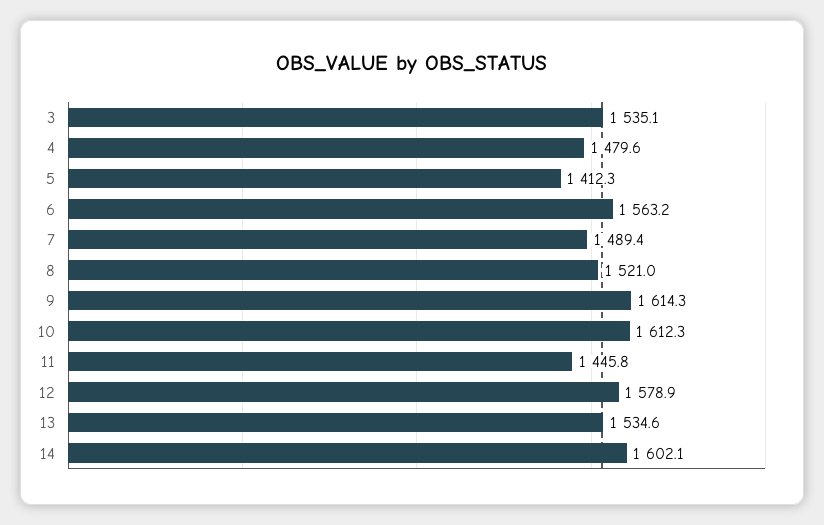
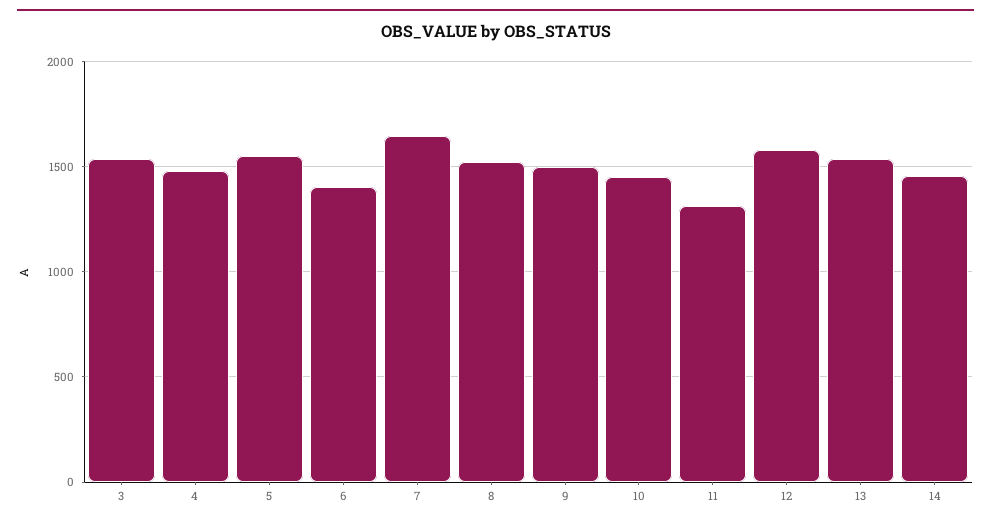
5: 1412.3 -> 1550
6: 1563.2 -> 1400
7: 1489.4 -> 1650
9: 1614.3 -> 1500
10: 1612.3 -> 1450
11: 1445.8 -> 1300
14: 1602.1 -> 1450

